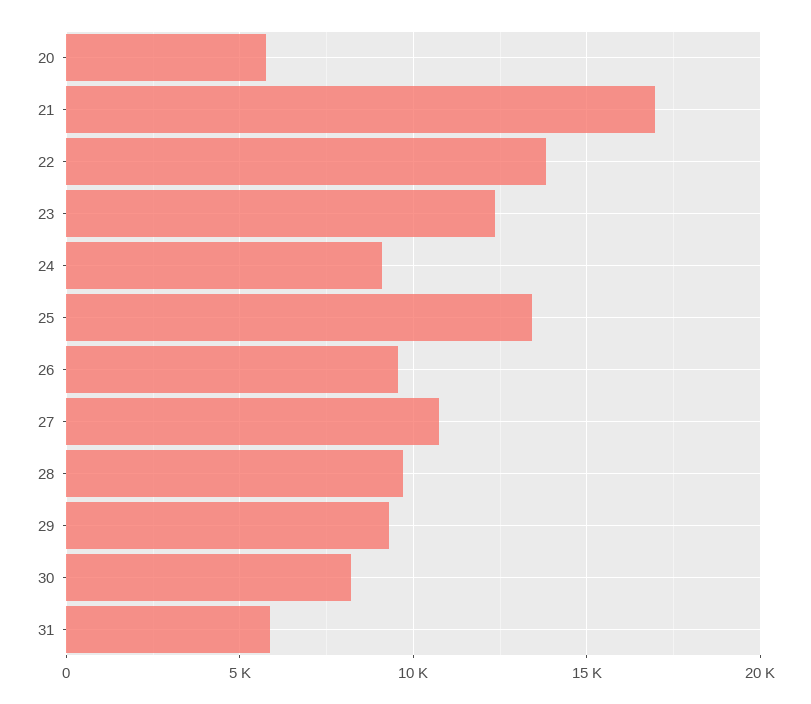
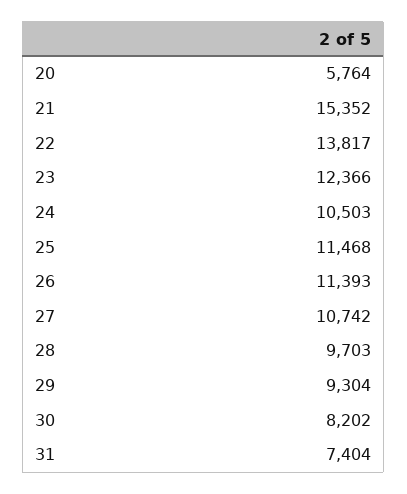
21: 17000 -> 15352
24: 9000 -> 10503
25: 13500 -> 11468
26: 9500 -> 11393
31: 6000 -> 7404

